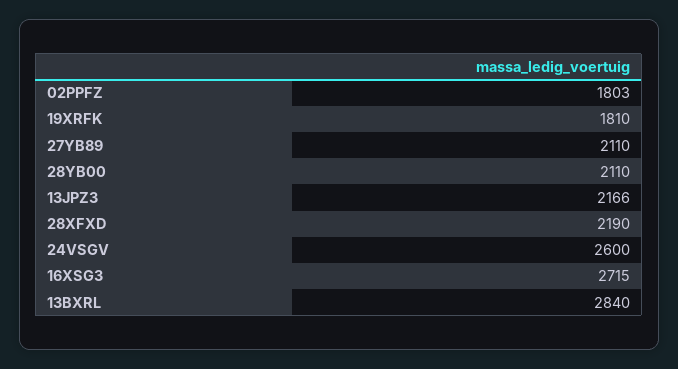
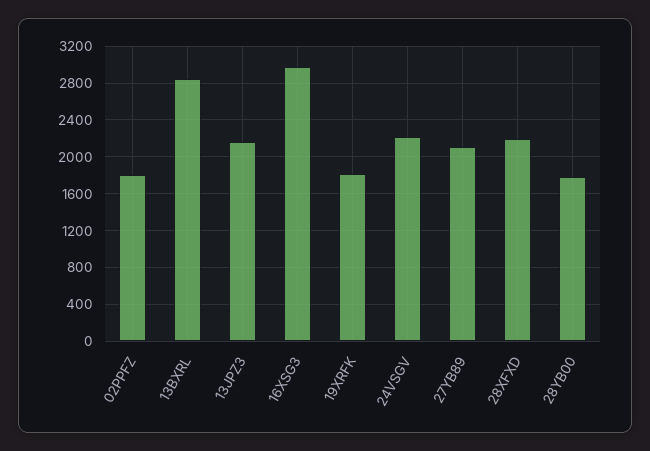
28YB00: 2110 -> 1800
24VSGV: 2600 -> 2200
16XSG3: 2715 -> 3000

